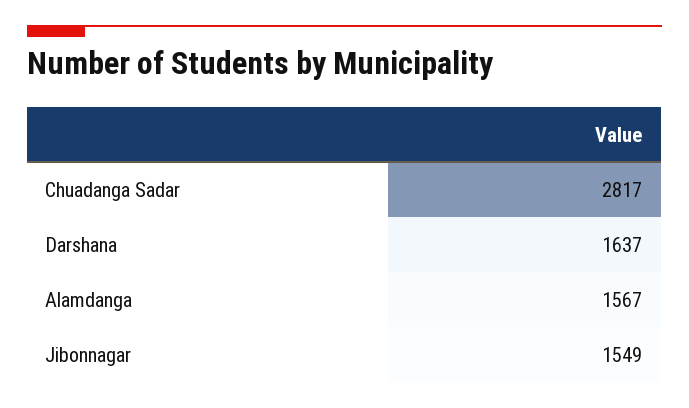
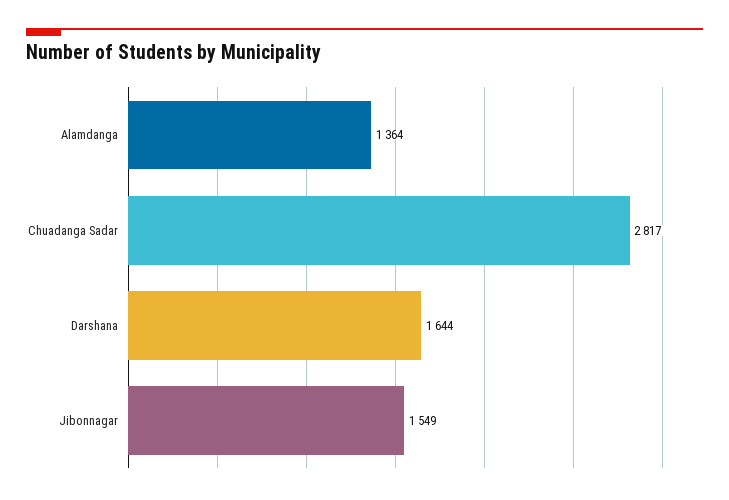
Darshana: 1637 -> 1644
Alamdanga: 1567 -> 1364

